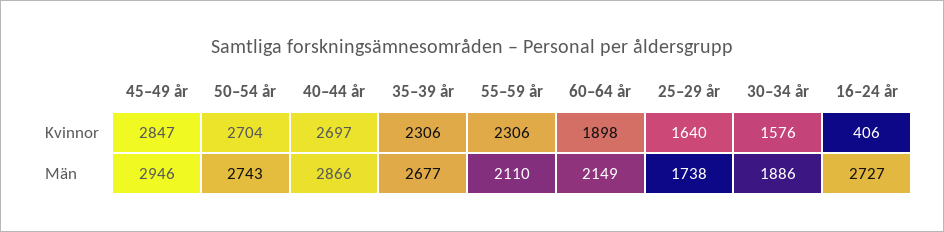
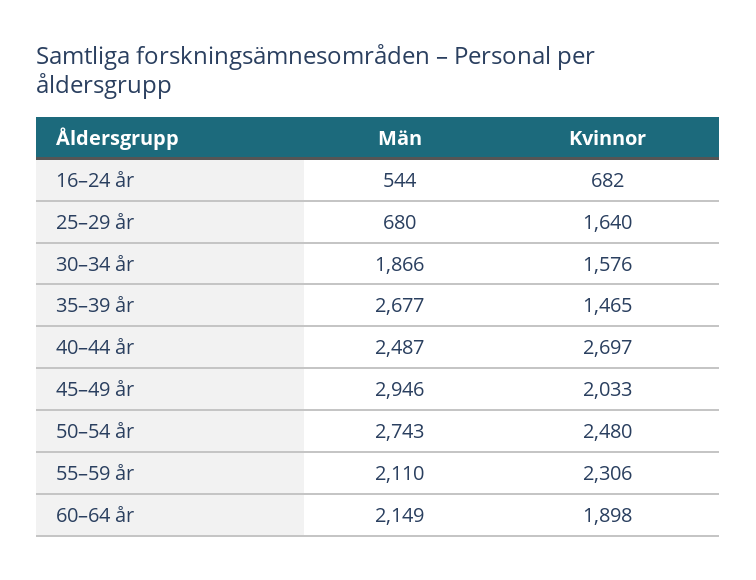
45–49 år, Kvinnor: 2847 -> 2033
50–54 år, Kvinnor: 2704 -> 2480
35–39 år, Kvinnor: 2306 -> 1465
16–24 år, Kvinnor: 406 -> 682
40–44 år, Män: 2866 -> 2487
25–29 år, Män: 1738 -> 680
30–34 år, Män: 1886 -> 1866
16–24 år, Män: 2727 -> 544

